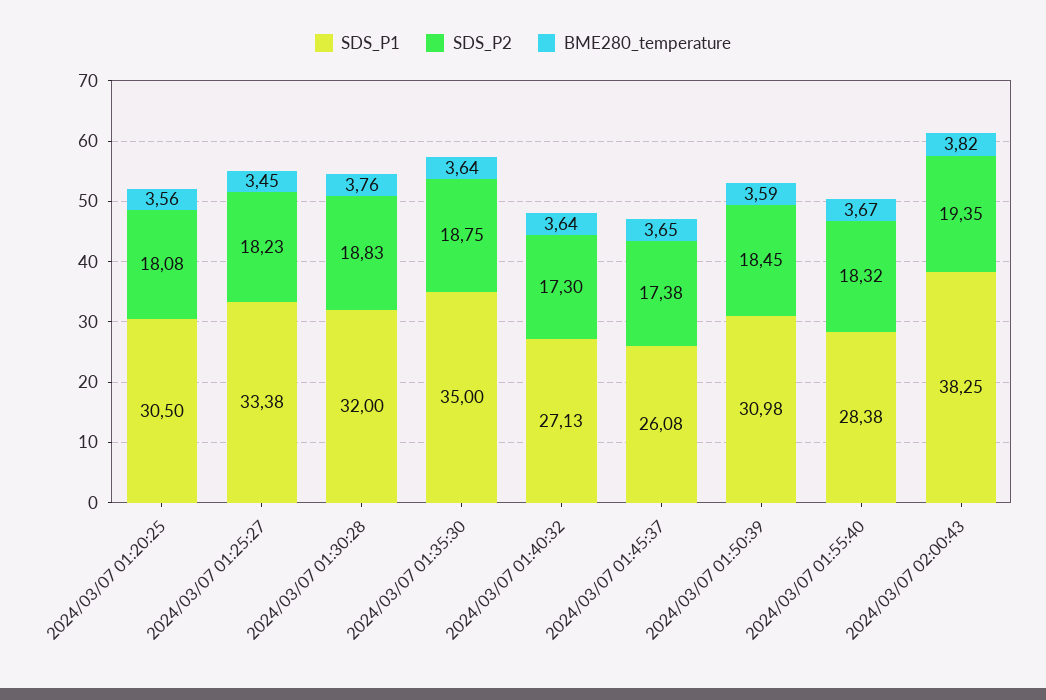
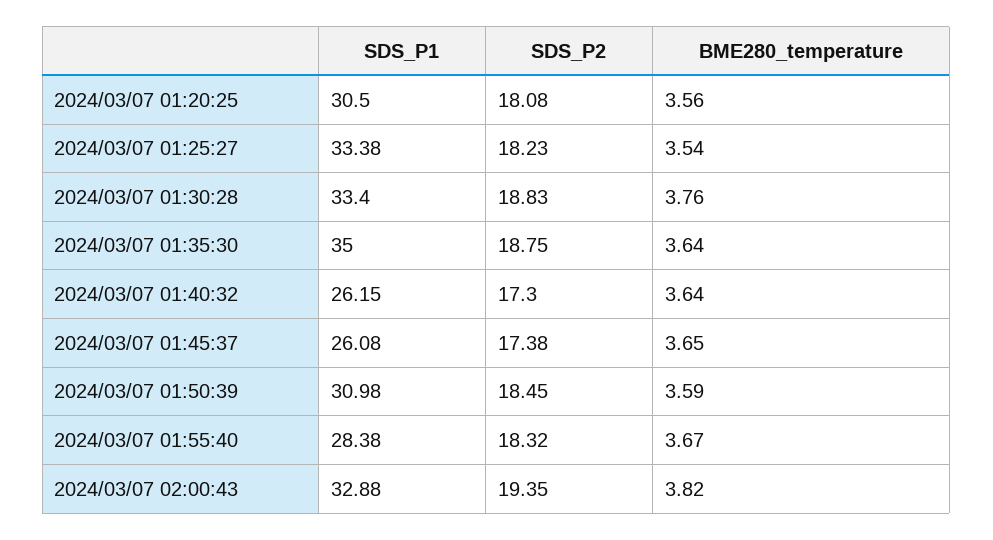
BME280_temperature, 2024/03/07 01:25:27: 3.45 -> 3.54
SDS_P1, 2024/03/07 01:30:28: 32 -> 33.4
SDS_P1, 2024/03/07 01:40:32: 27.13 -> 26.15
SDS_P1, 2024/03/07 02:00:43: 38.25 -> 32.88

